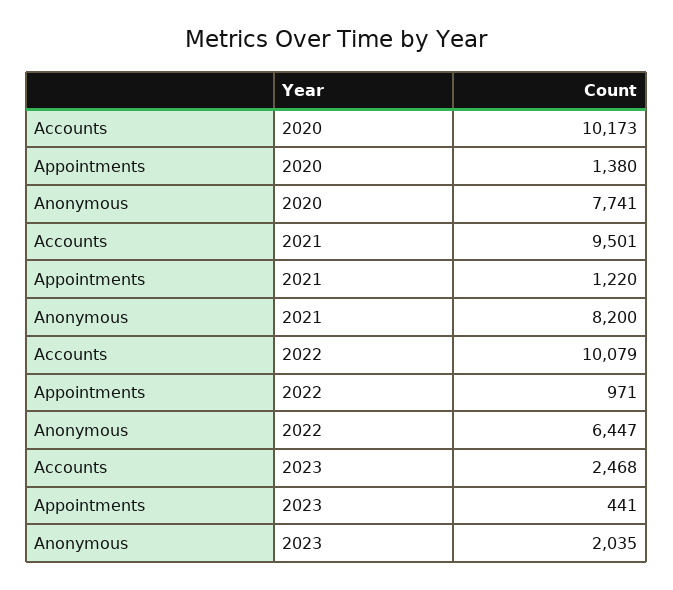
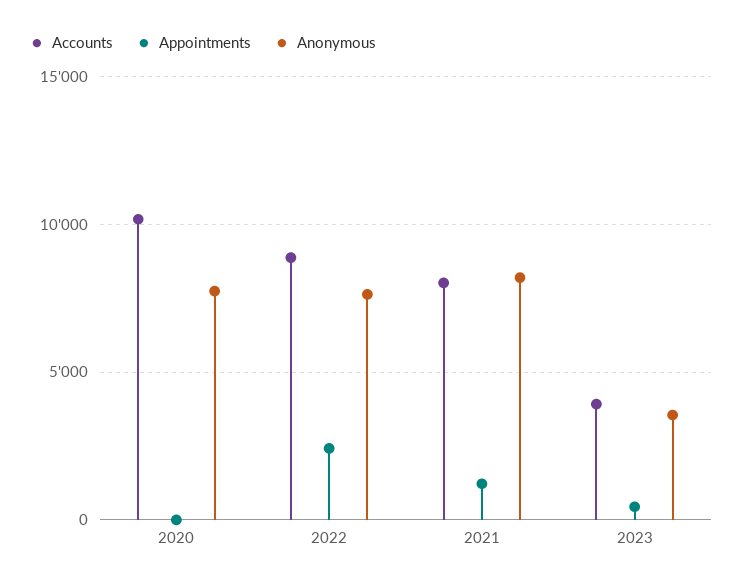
Appointments, 2020: 1380 -> 0
Accounts, 2021: 9501 -> 8000
Accounts, 2022: 10079 -> 9000
Appointments, 2022: 971 -> 2500
Anonymous, 2022: 6447 -> 7500
Accounts, 2023: 2468 -> 4000
Anonymous, 2023: 2035 -> 3500

